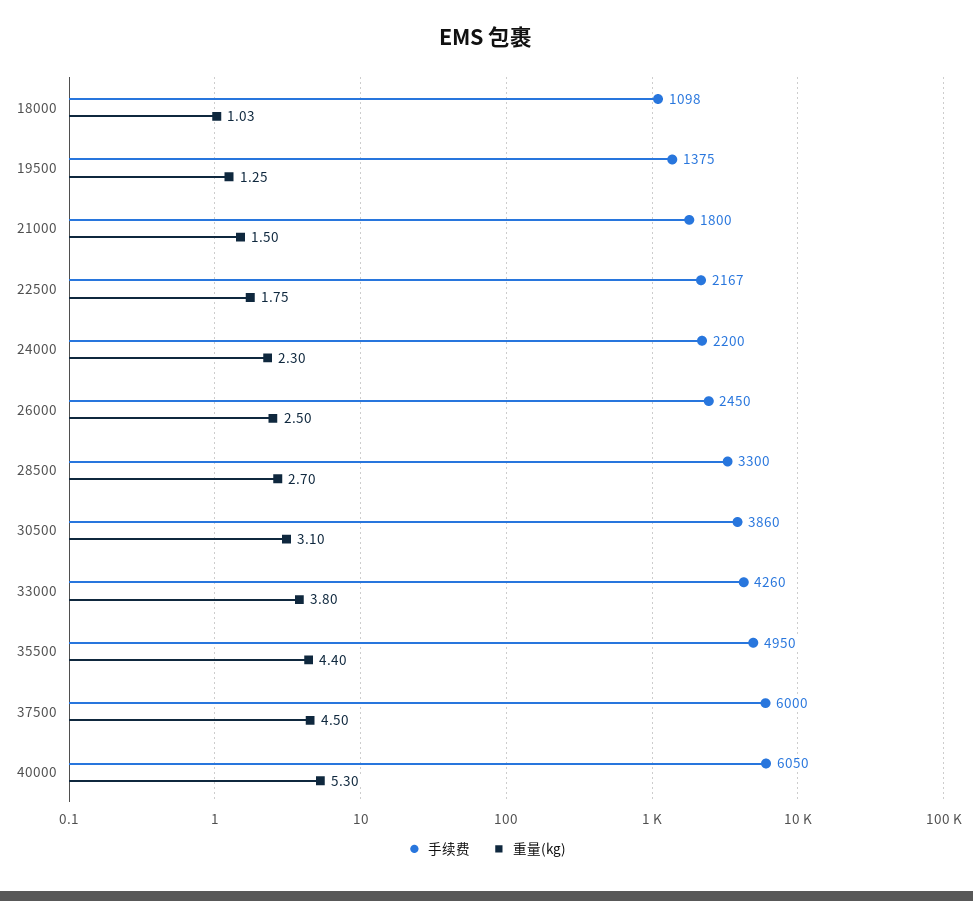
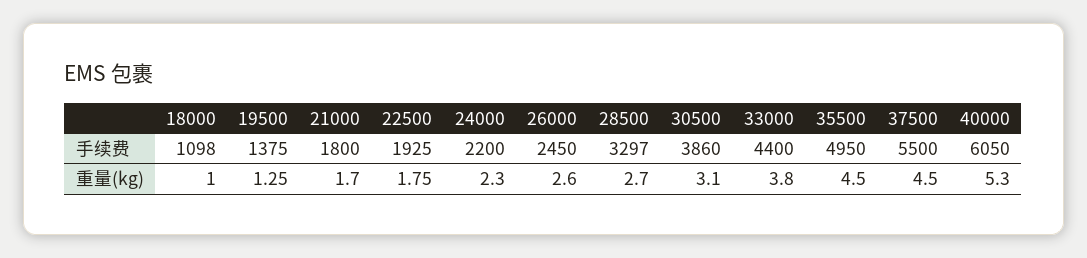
重量(kg), 18000: 1.03 -> 1
重量(kg), 21000: 1.5 -> 1.7
手续费, 22500: 2167 -> 1925
重量(kg), 26000: 2.5 -> 2.6
手续费, 28500: 3300 -> 3297
手续费, 33000: 4260 -> 4400
重量(kg), 35500: 4.4 -> 4.5
手续费, 37500: 6000 -> 5500

